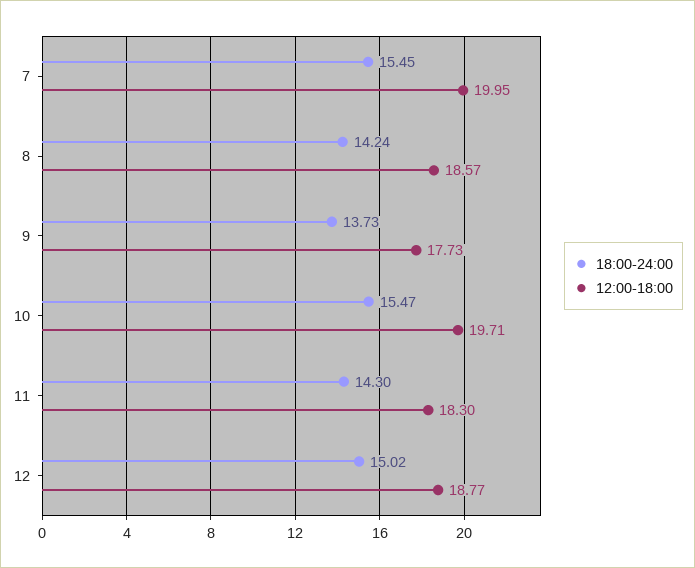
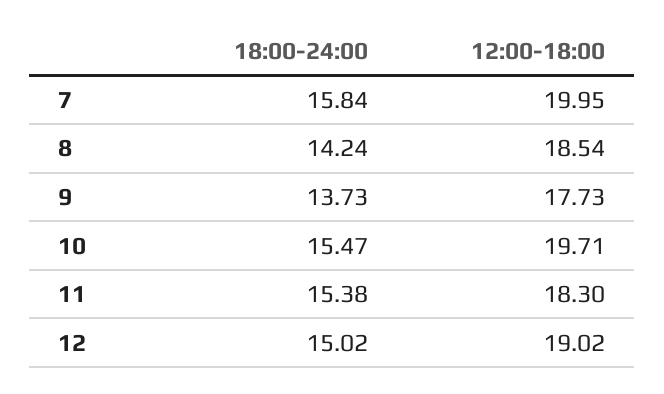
18:00-24:00, 7: 15.45 -> 15.84
12:00-18:00, 8: 18.57 -> 18.54
18:00-24:00, 11: 14.3 -> 15.38
12:00-18:00, 12: 18.77 -> 19.02

